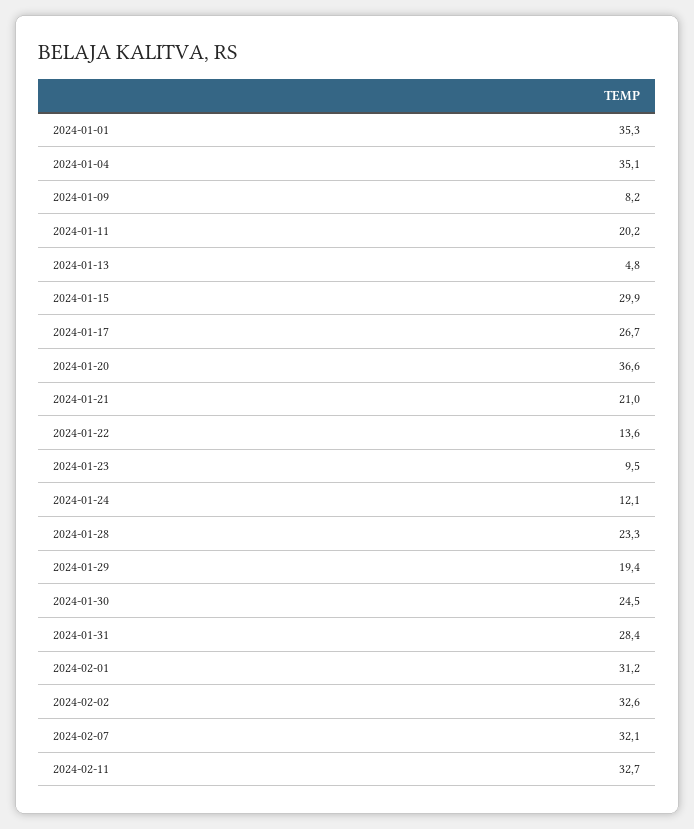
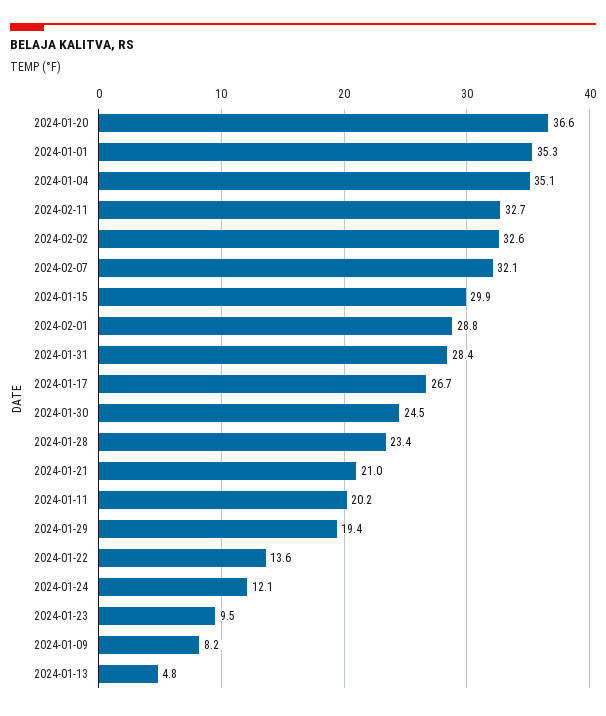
2024-01-28: 23.3 -> 23.4
2024-02-01: 31.2 -> 28.8

